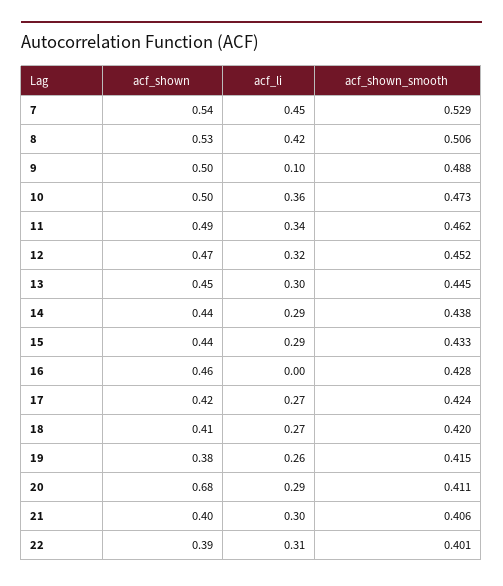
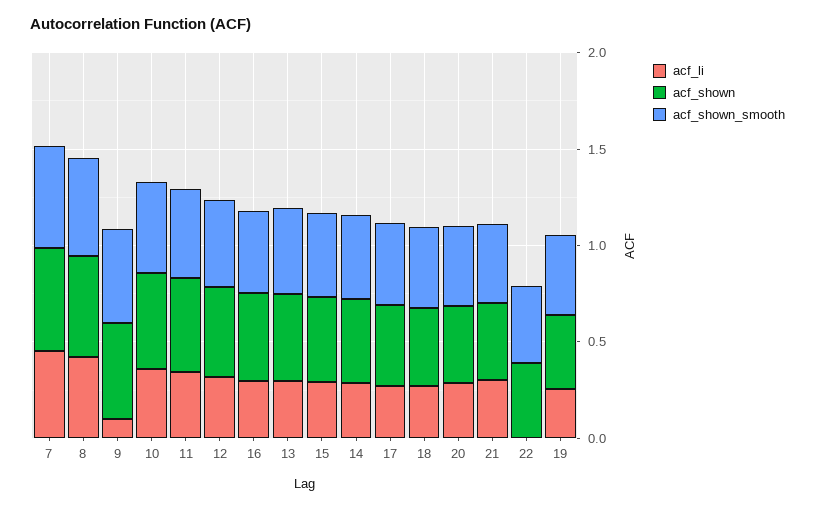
acf_li, 16: 0 -> 0.3
acf_shown, 20: 0.68 -> 0.4
acf_li, 22: 0.31 -> 0

